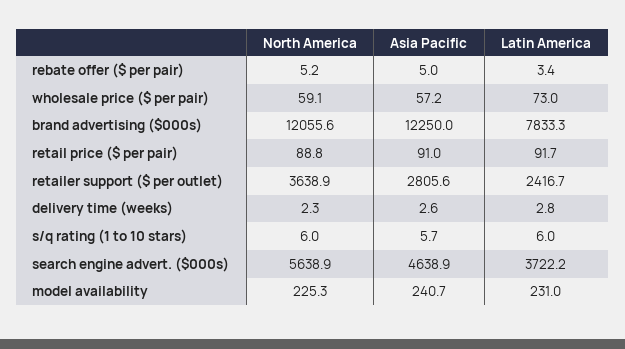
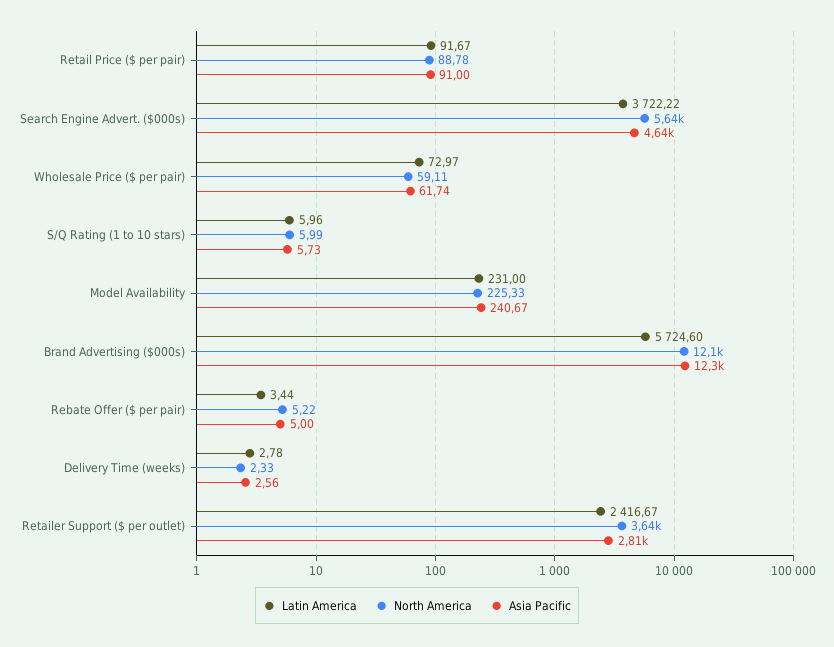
Asia Pacific, wholesale price ($ per pair): 57.2 -> 61.74
Latin America, brand advertising ($000s): 7833.3 -> 5724.6

